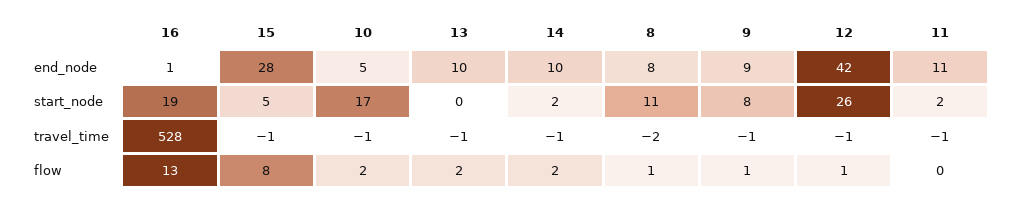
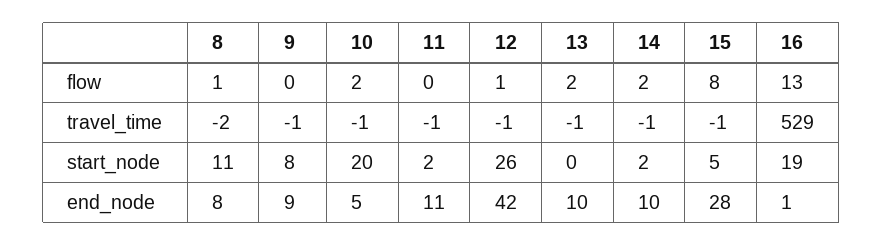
10, start_node: 17 -> 20
16, travel_time: 528 -> 529
9, flow: 1 -> 0

